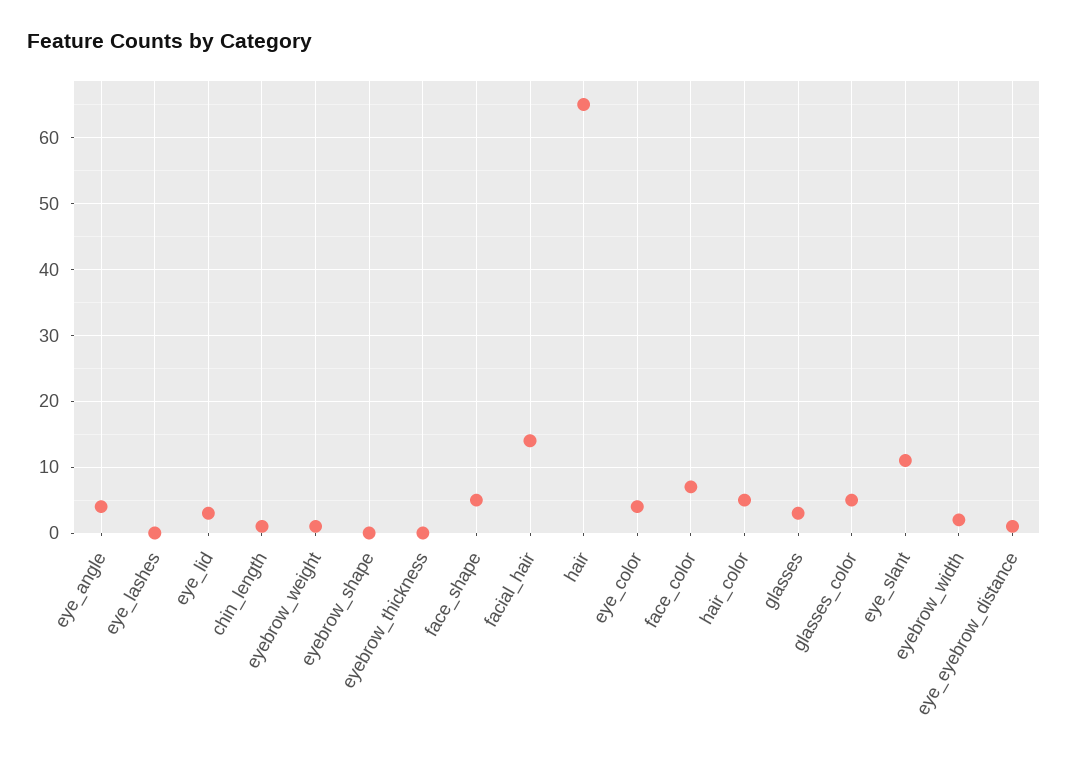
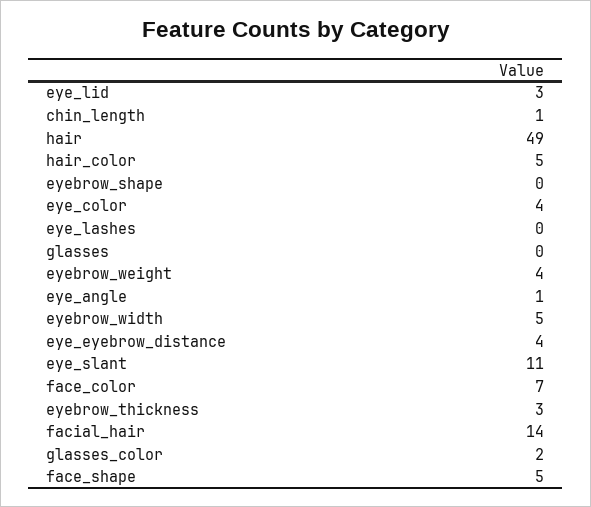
eye_angle: 4 -> 1
eyebrow_weight: 1 -> 4
eyebrow_thickness: 0 -> 3
hair: 65 -> 49
glasses: 3 -> 0
glasses_color: 5 -> 2
eyebrow_width: 2 -> 5
eye_eyebrow_distance: 1 -> 4

